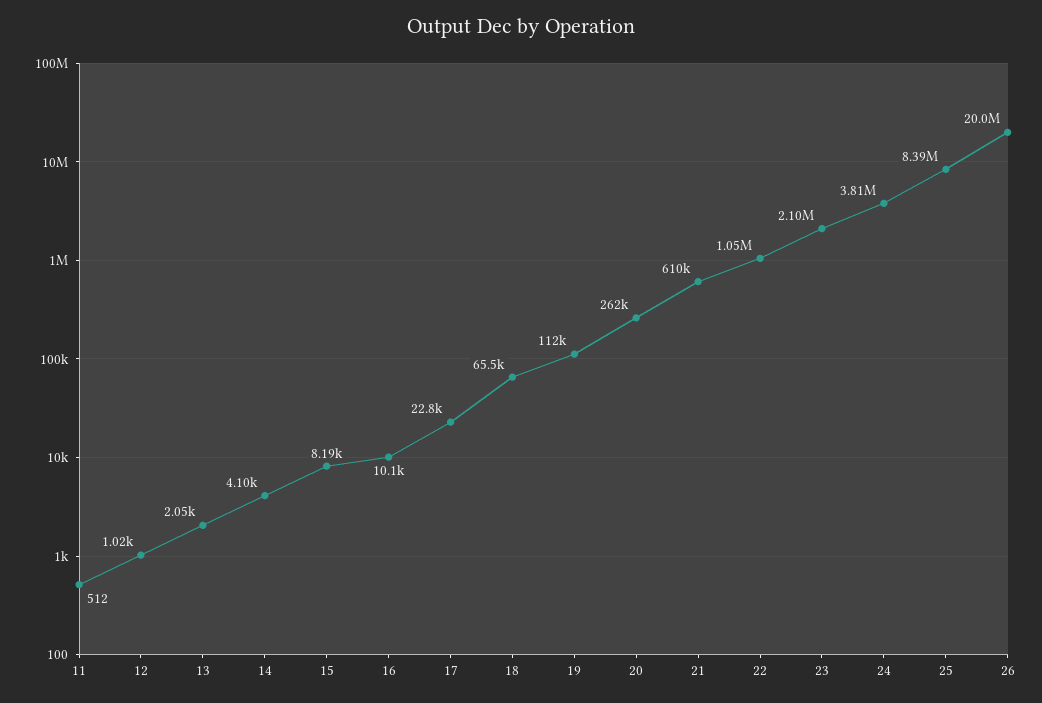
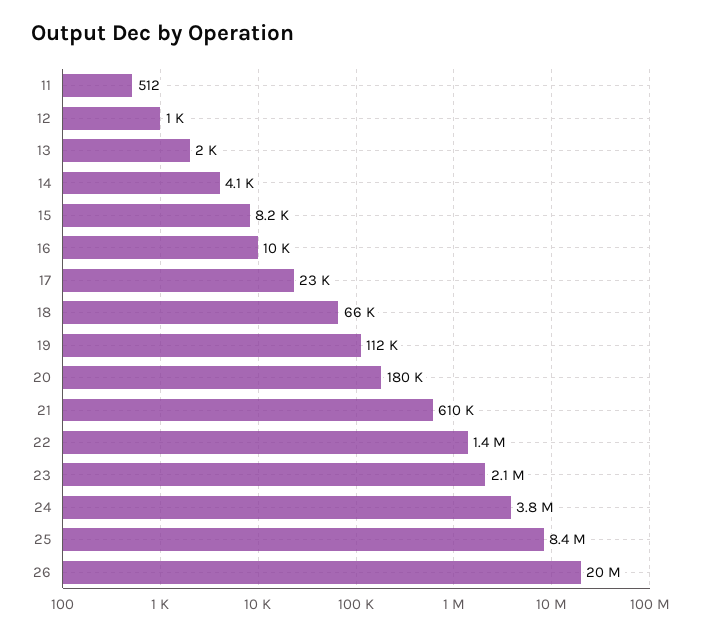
20: 262000 -> 180000
22: 1050000 -> 1400000

